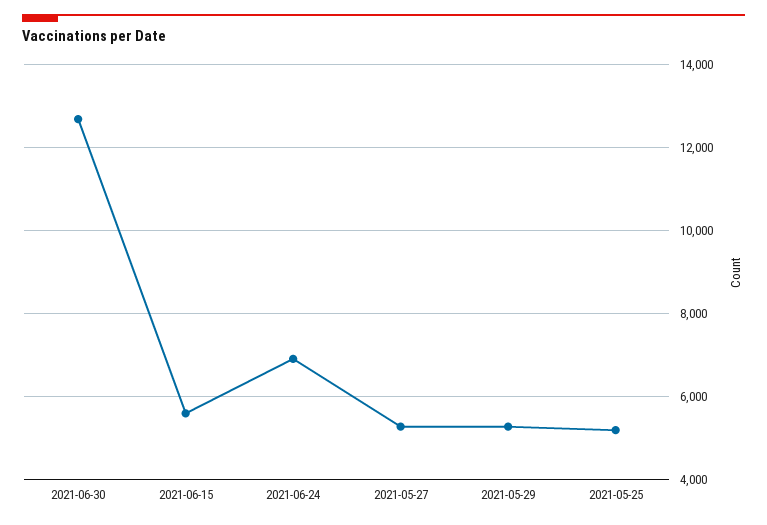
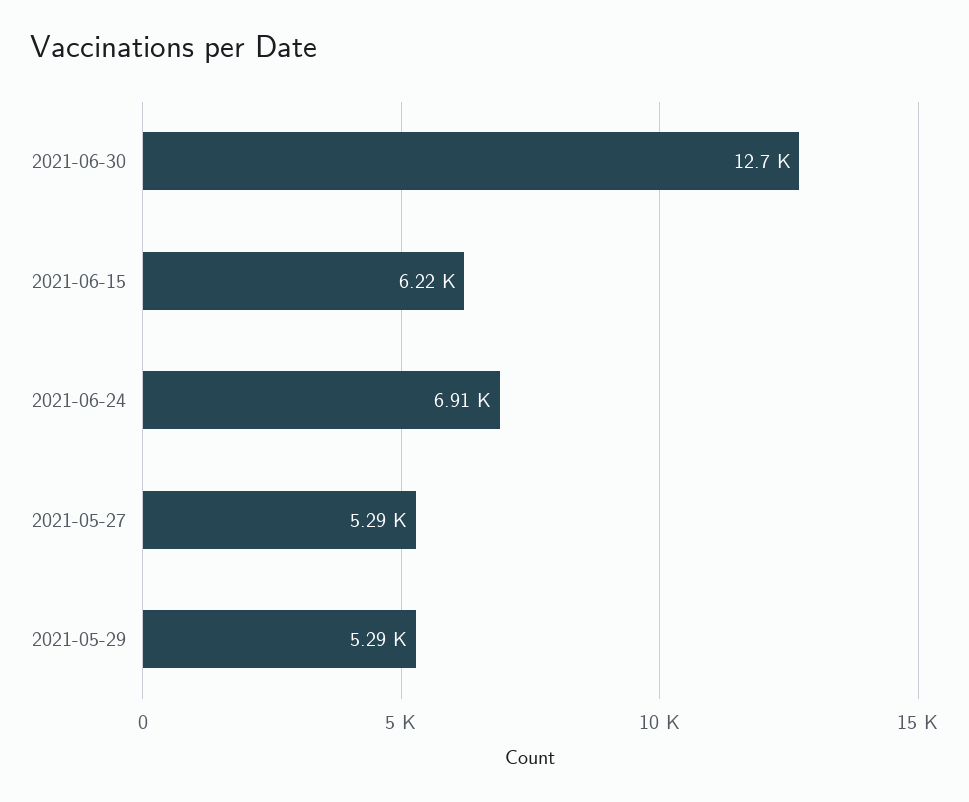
2021-06-15: 5600 -> 6220
2021-05-25: 5200 -> none

